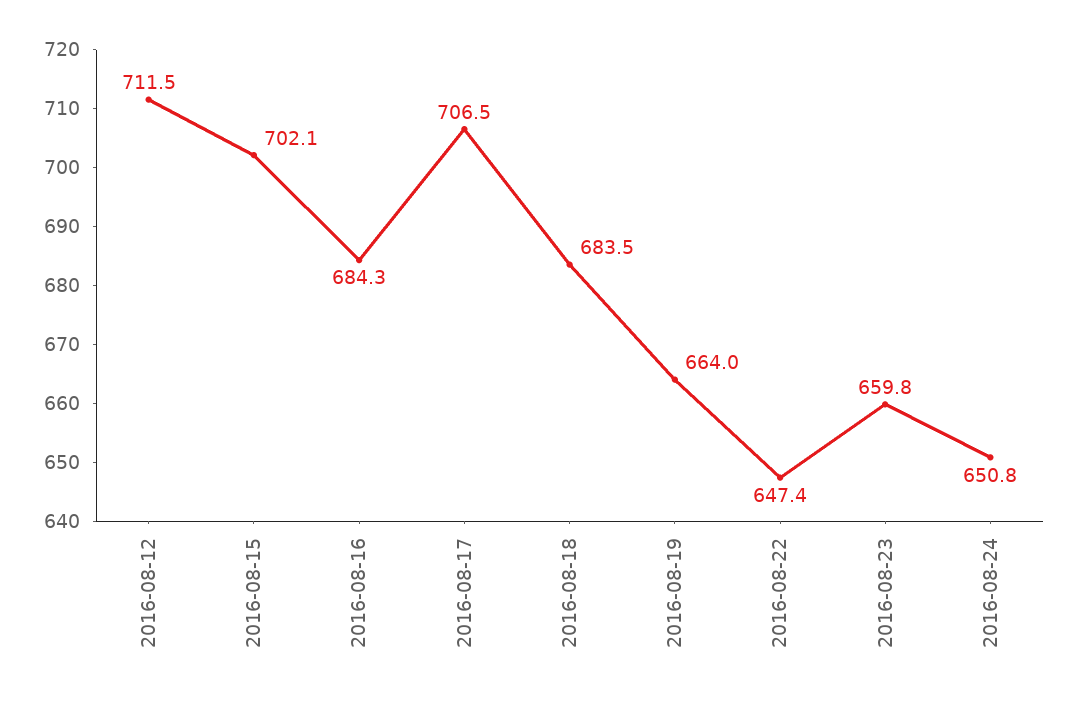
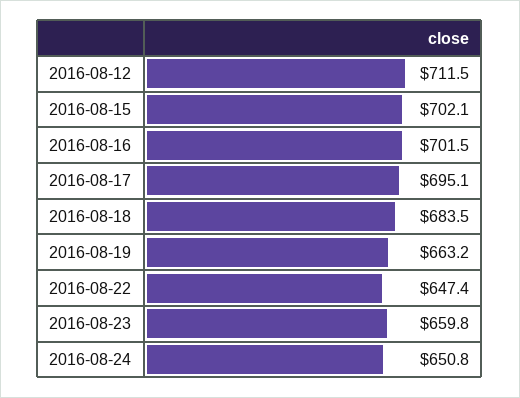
2016-08-16: 684.3 -> 701.5
2016-08-17: 706.5 -> 695.1
2016-08-19: 664 -> 663.2

